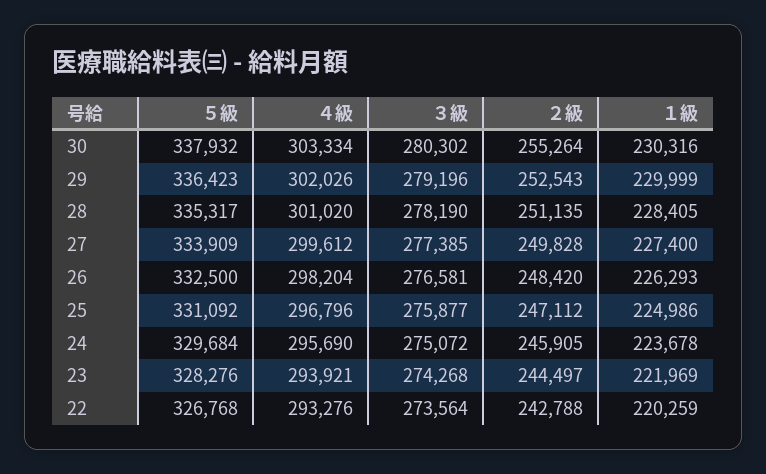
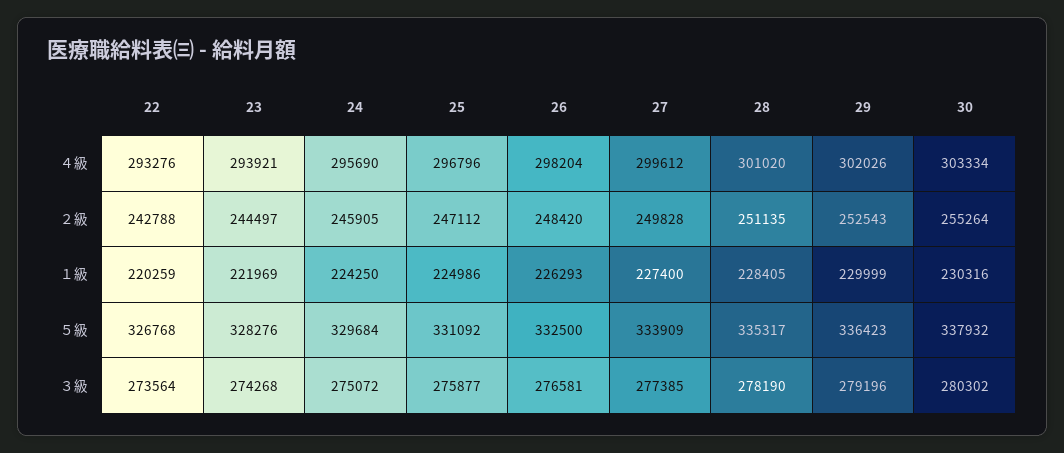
１級, 24: 223678 -> 224250

